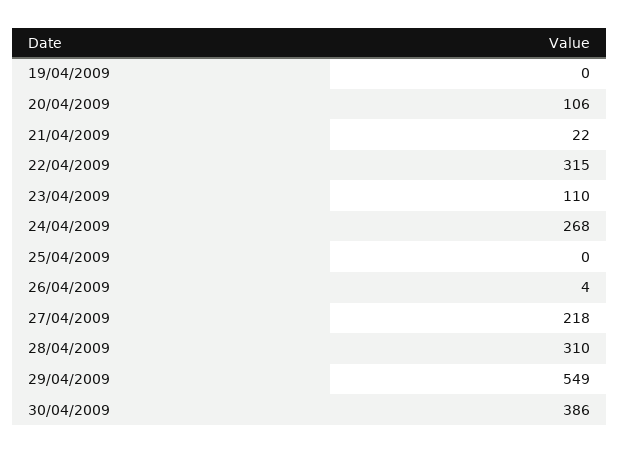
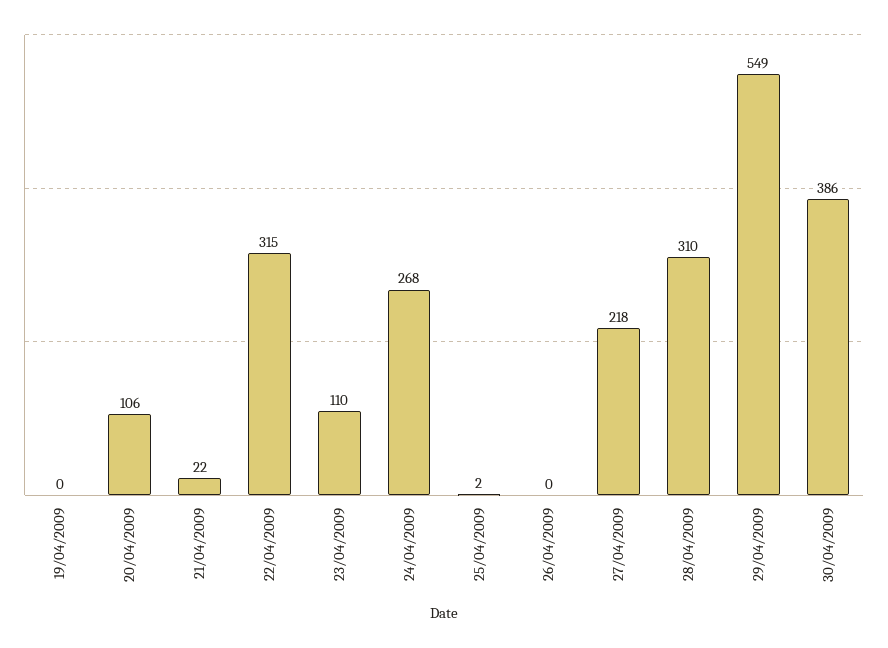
25/04/2009: 0 -> 2
26/04/2009: 4 -> 0

